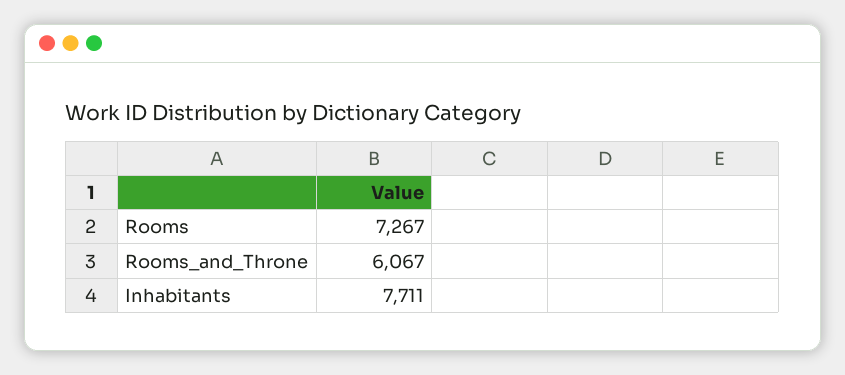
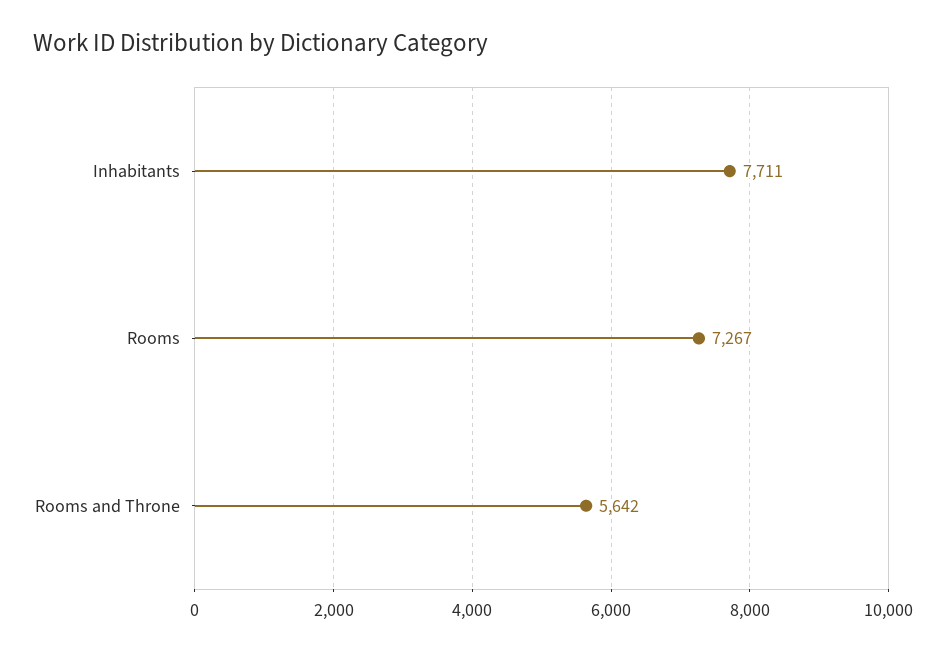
Rooms_and_Throne: 6067 -> 5642

